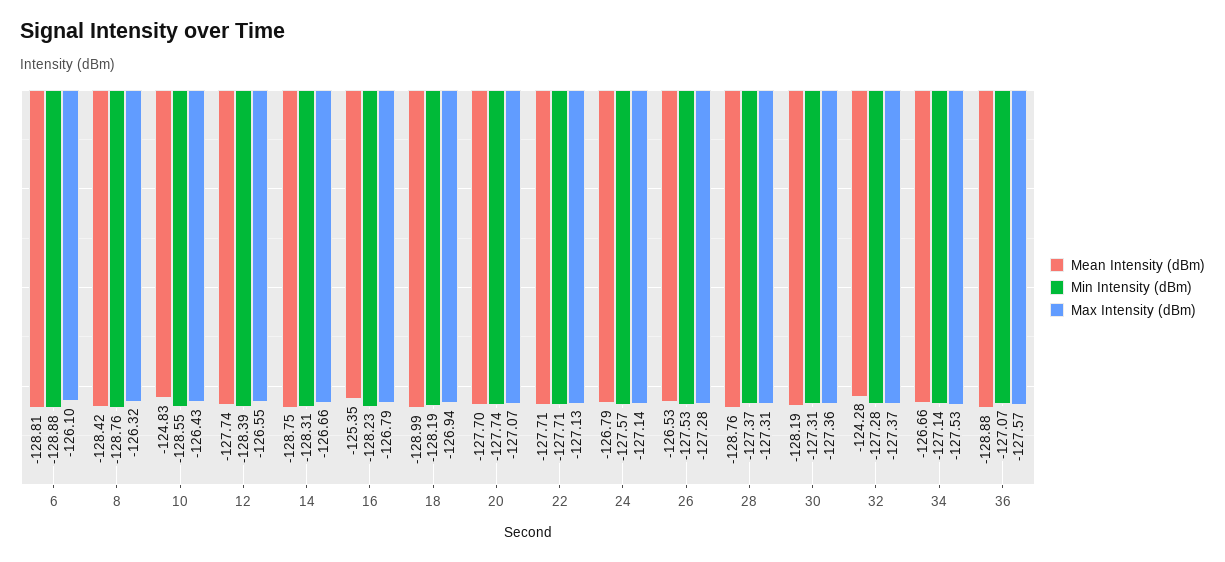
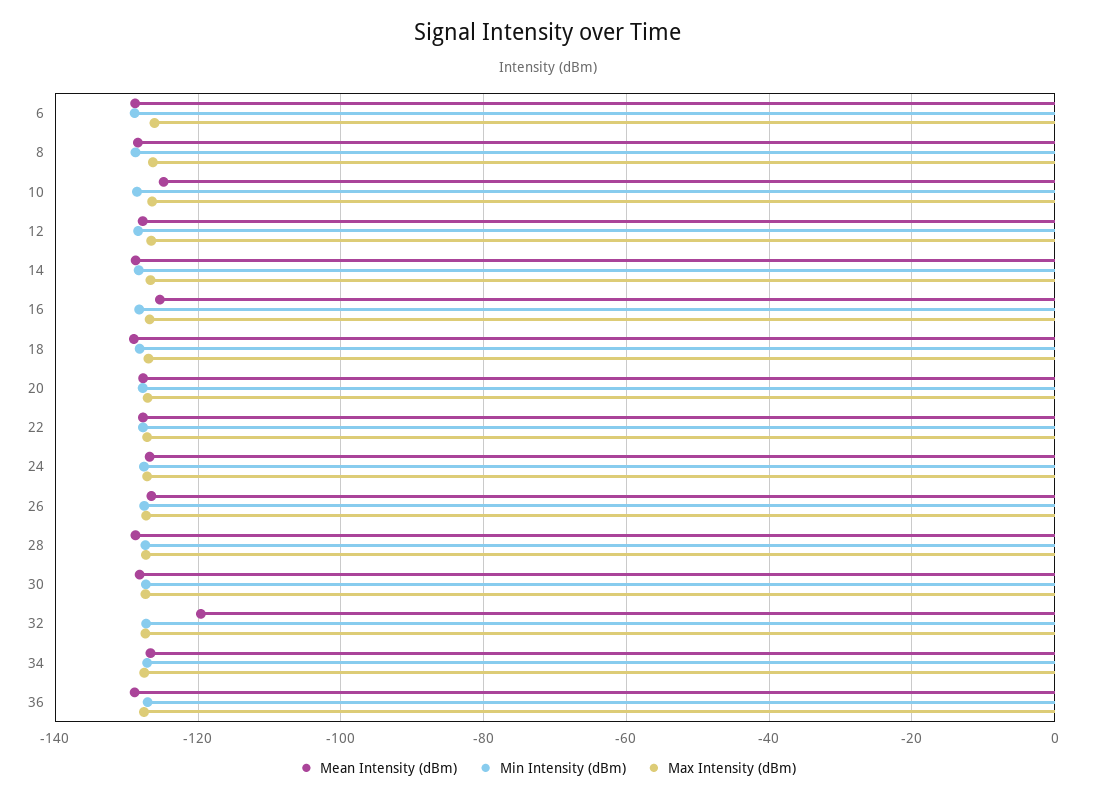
Mean Intensity (dBm), 32: -124.28 -> -120

